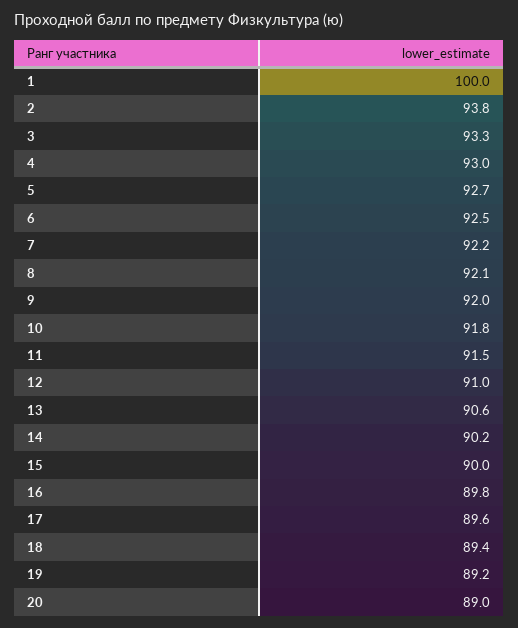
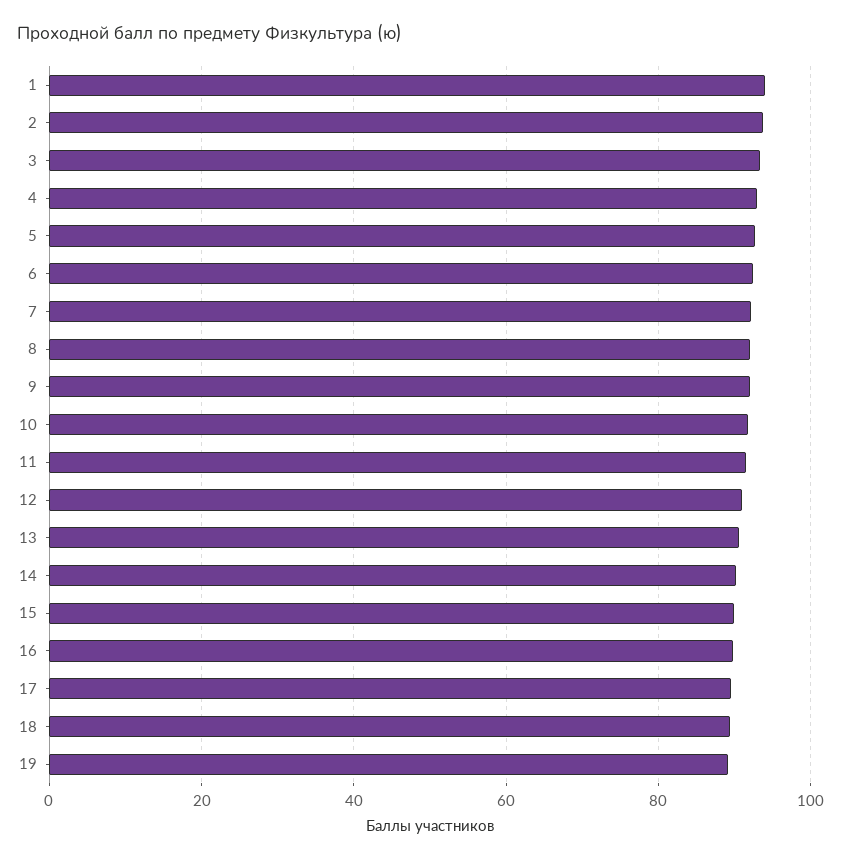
1: 100 -> 94
20: 89 -> none

